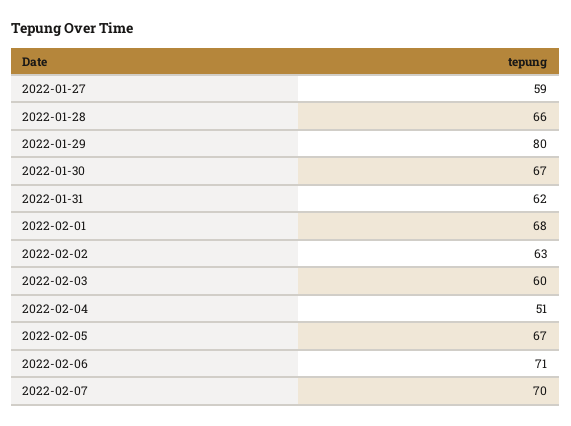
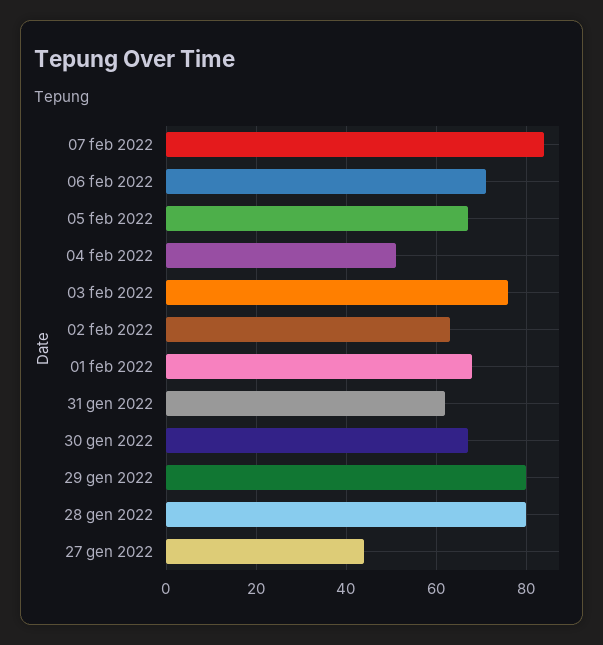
2022-01-27: 59 -> 45
2022-01-28: 66 -> 80
2022-02-03: 60 -> 75
2022-02-07: 70 -> 85

